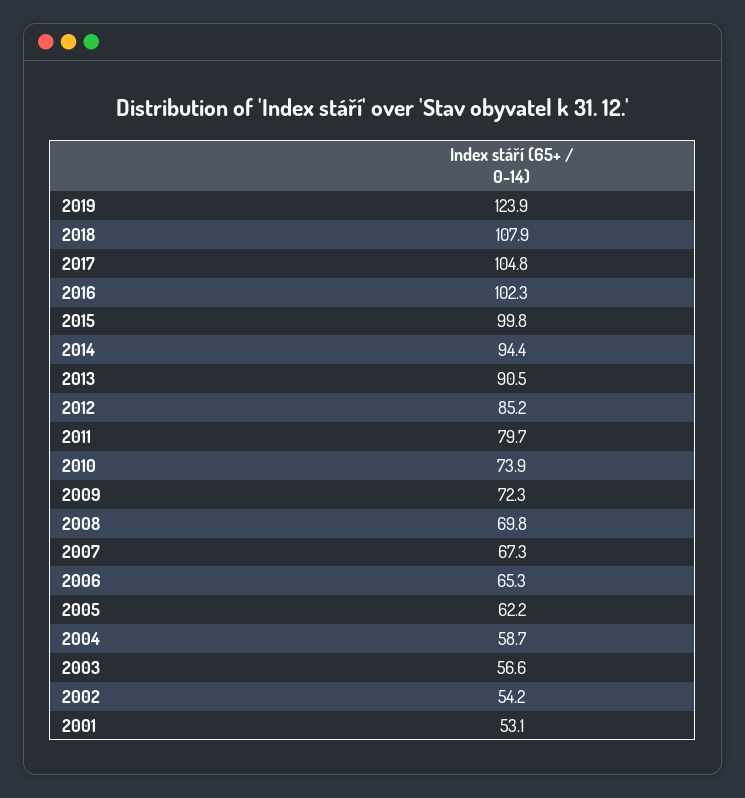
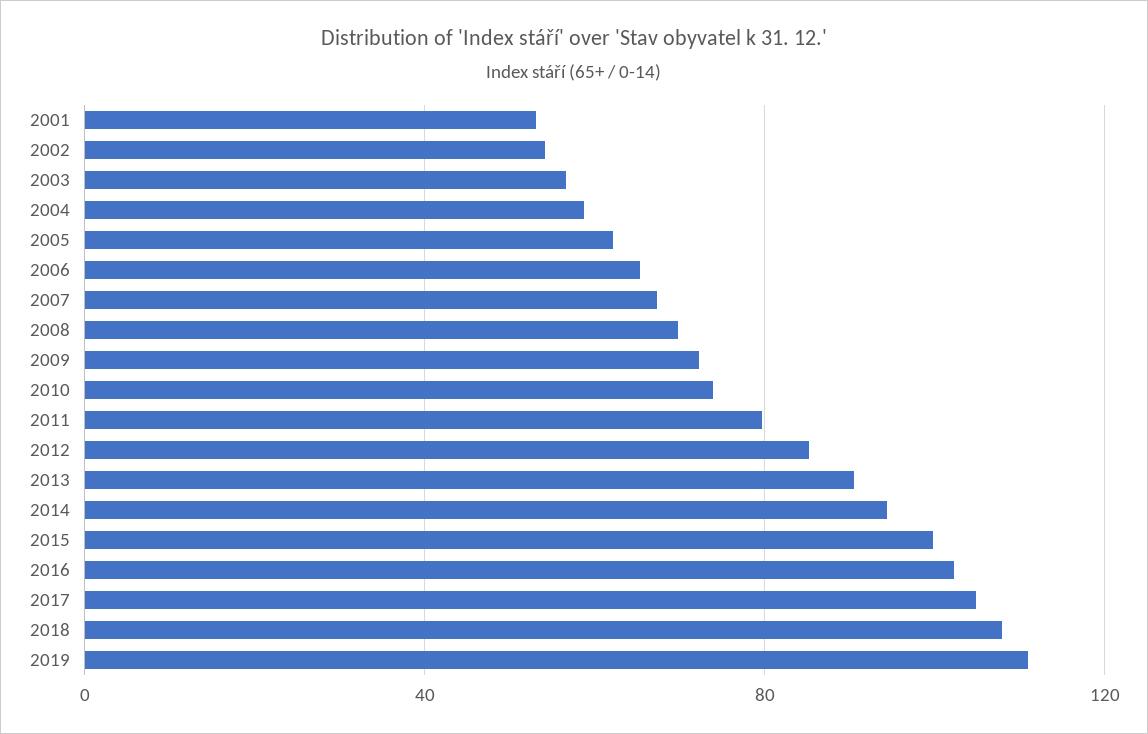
2019: 123.9 -> 110

